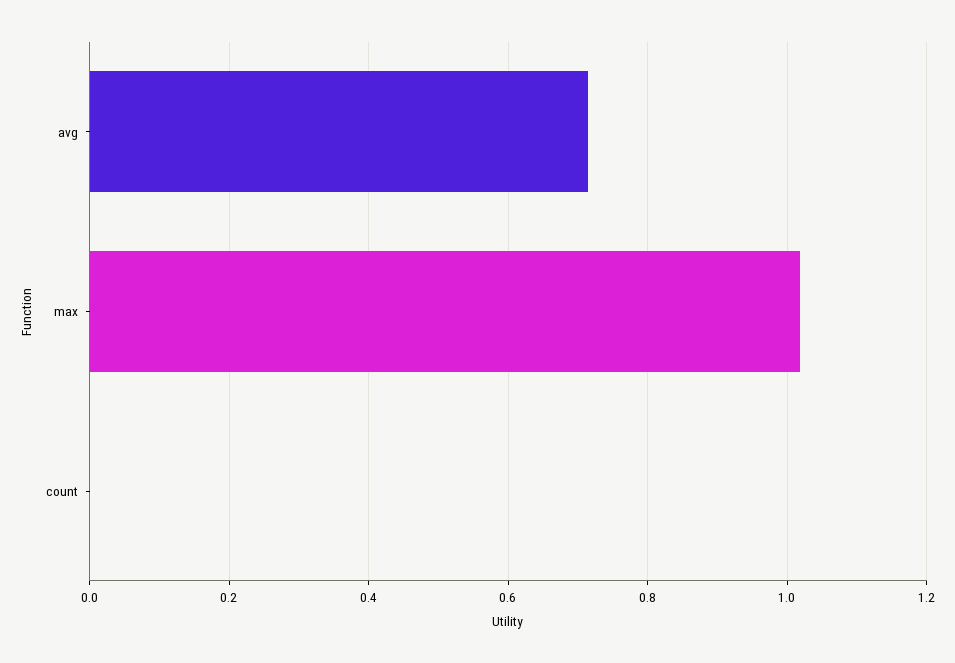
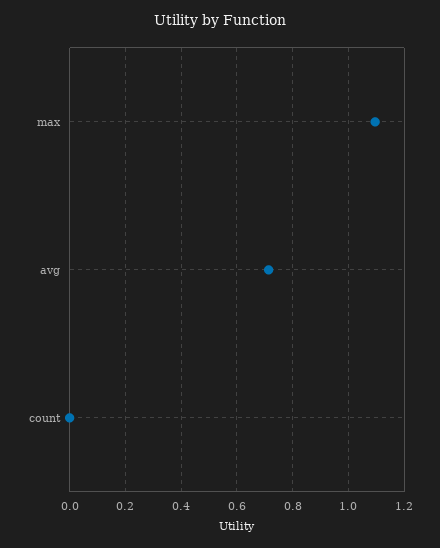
max: 1.02 -> 1.1

